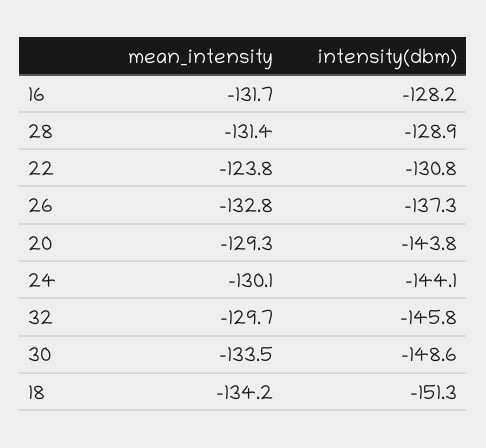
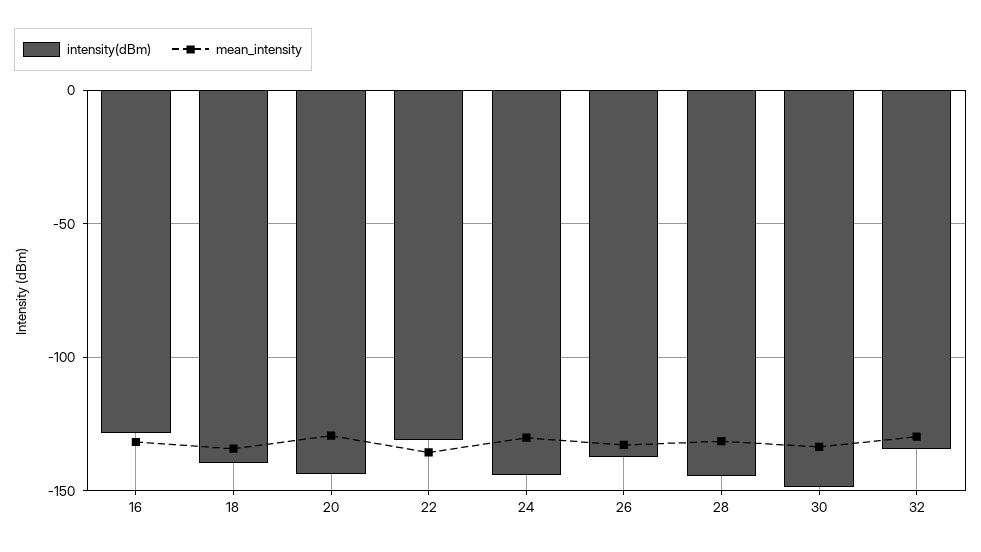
intensity(dbm), 28: -128.9 -> -145
mean_intensity, 22: -123.8 -> -135
intensity(dbm), 32: -145.8 -> -135
intensity(dbm), 18: -151.3 -> -140

